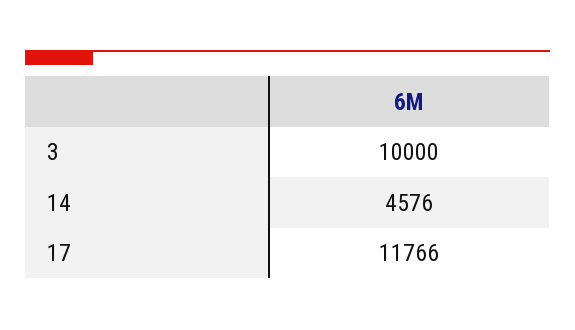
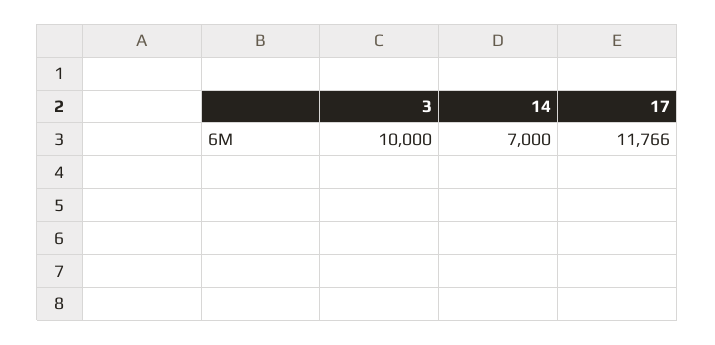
14: 4576 -> 7000

